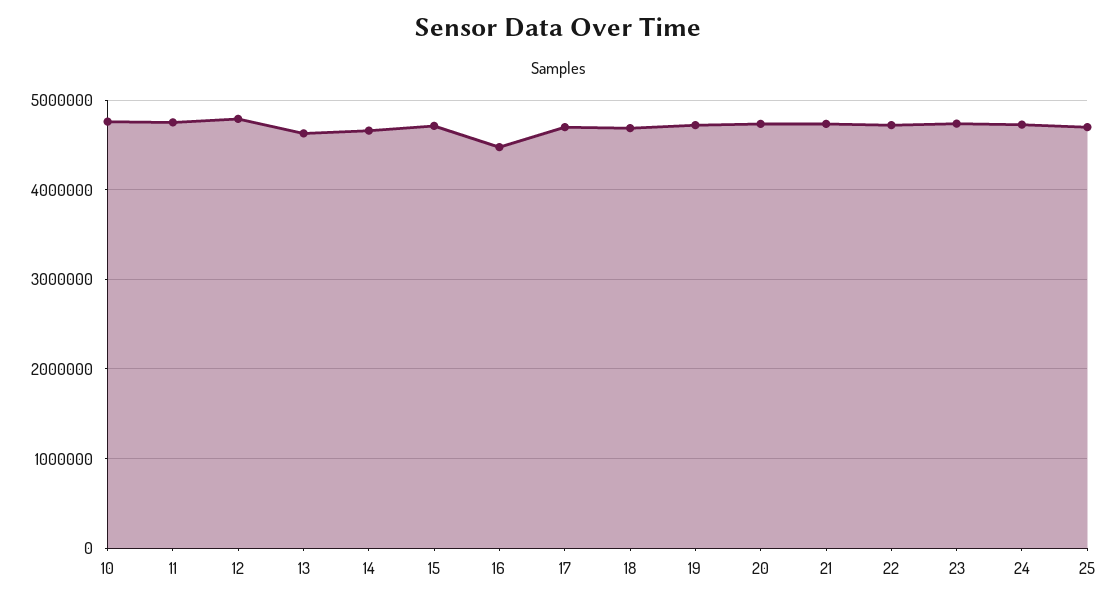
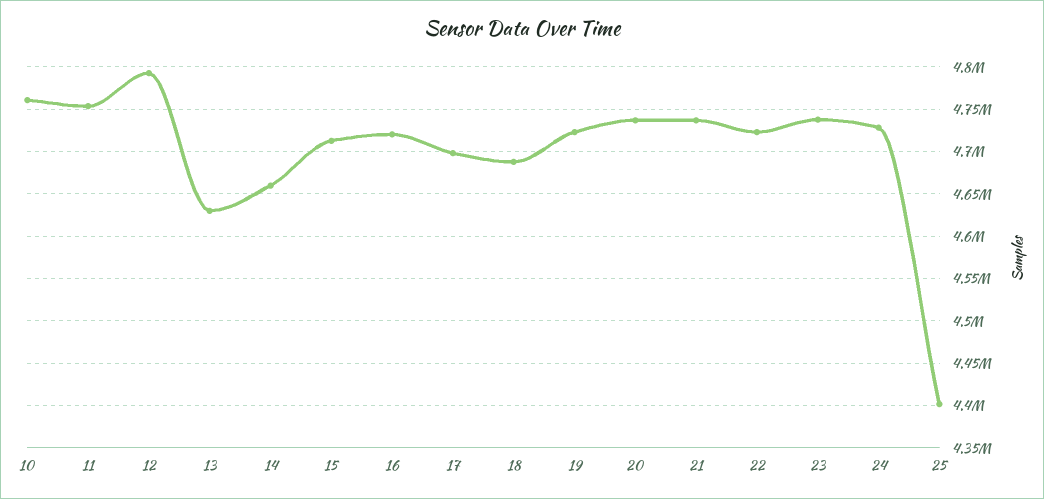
16: 4500000 -> 4720000
25: 4700000 -> 4400000

